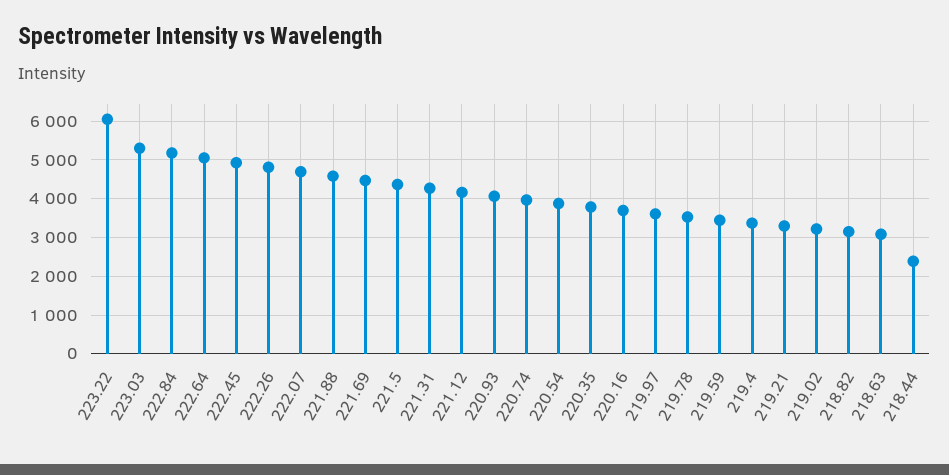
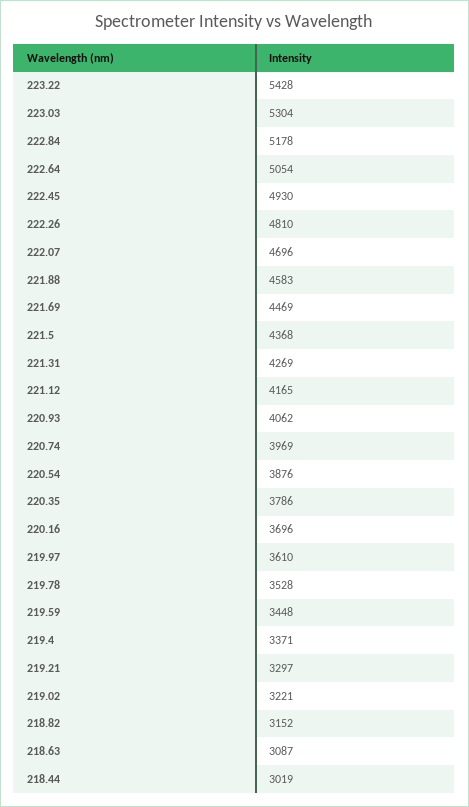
223.22: 6000 -> 5428
218.44: 2400 -> 3019

